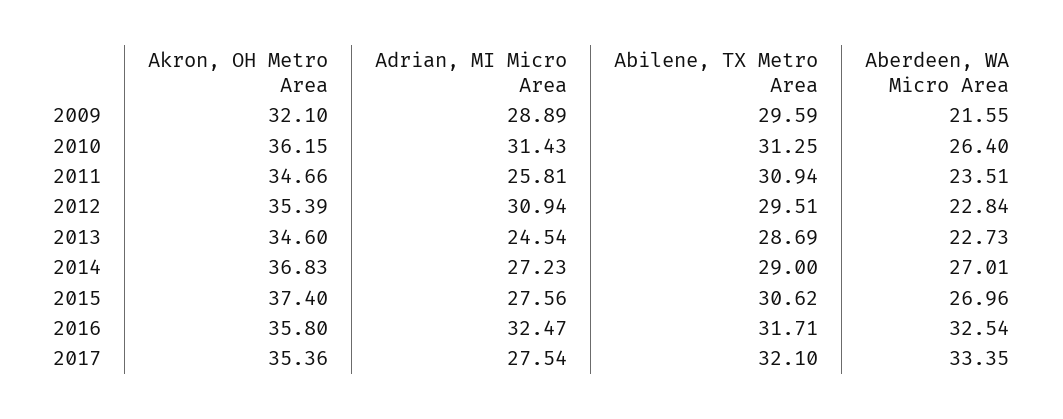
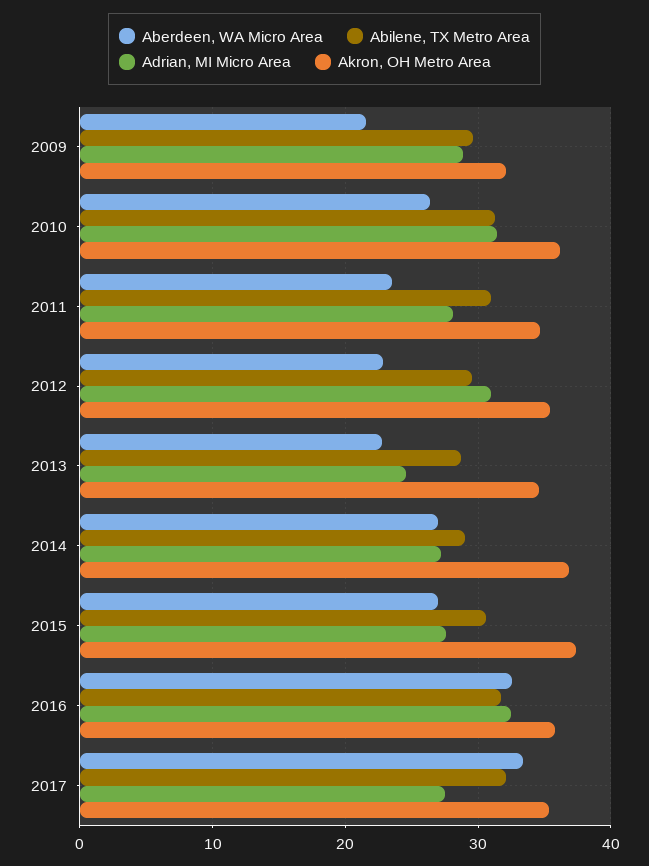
Adrian, MI Micro Area, 2011: 25.81 -> 28

